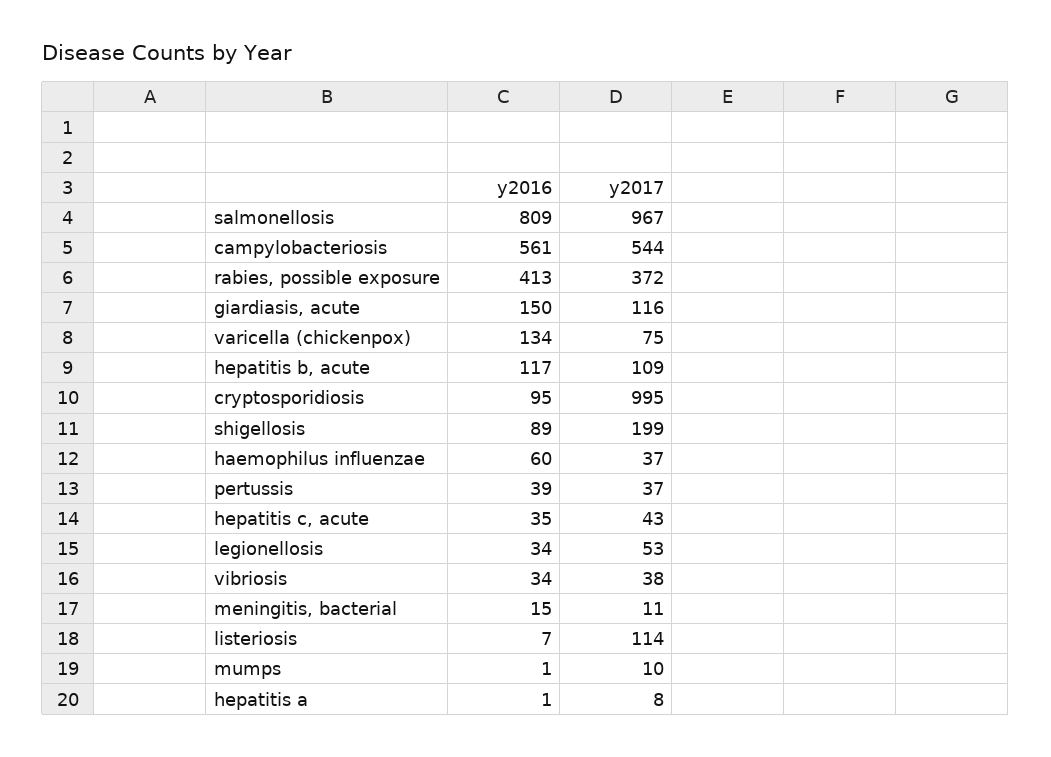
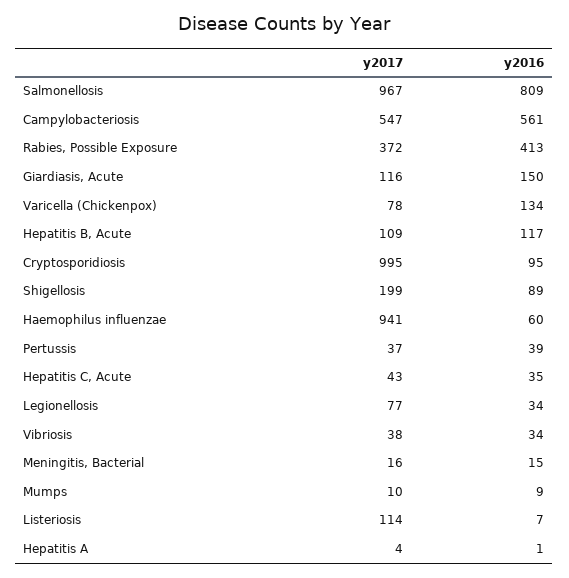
y2017, campylobacteriosis: 544 -> 547
y2017, varicella (chickenpox): 75 -> 78
y2017, haemophilus influenzae: 37 -> 941
y2017, legionellosis: 53 -> 77
y2017, meningitis, bacterial: 11 -> 16
y2016, mumps: 1 -> 9
y2017, hepatitis a: 8 -> 4

